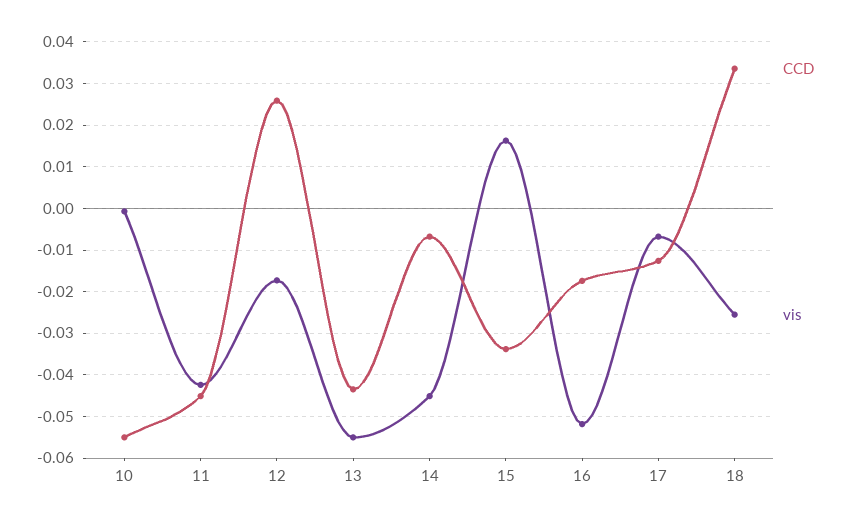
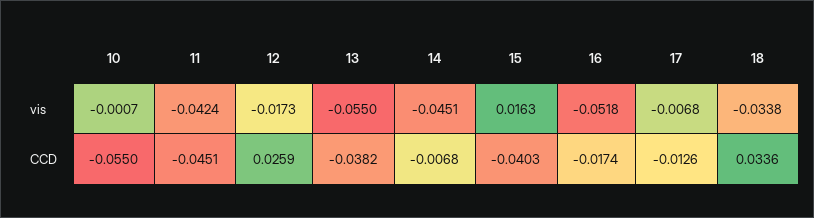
CCD, 13: -0.044 -> -0.0382
CCD, 15: -0.034 -> -0.0403
vis, 18: -0.026 -> -0.0338

